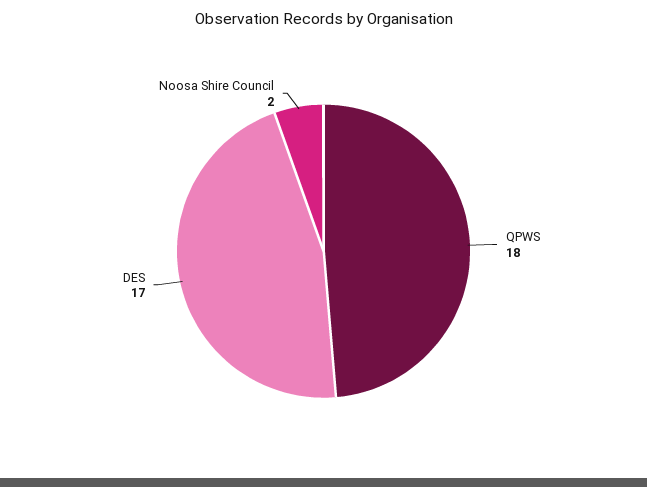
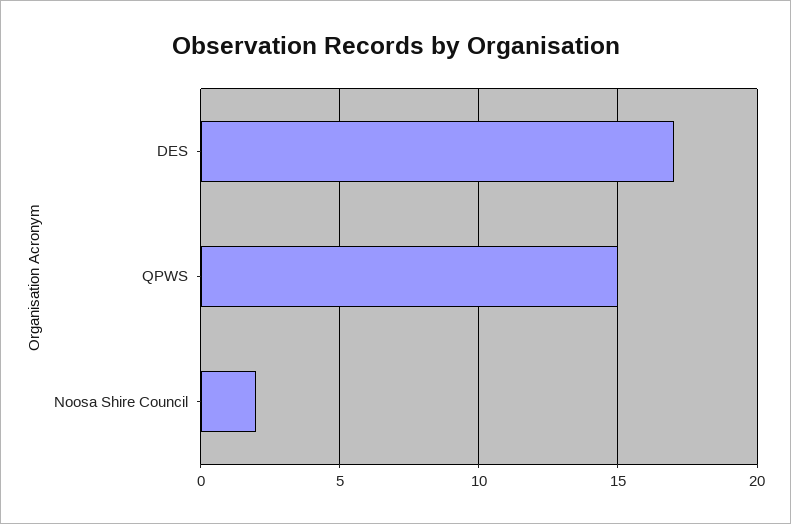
QPWS: 18 -> 15

